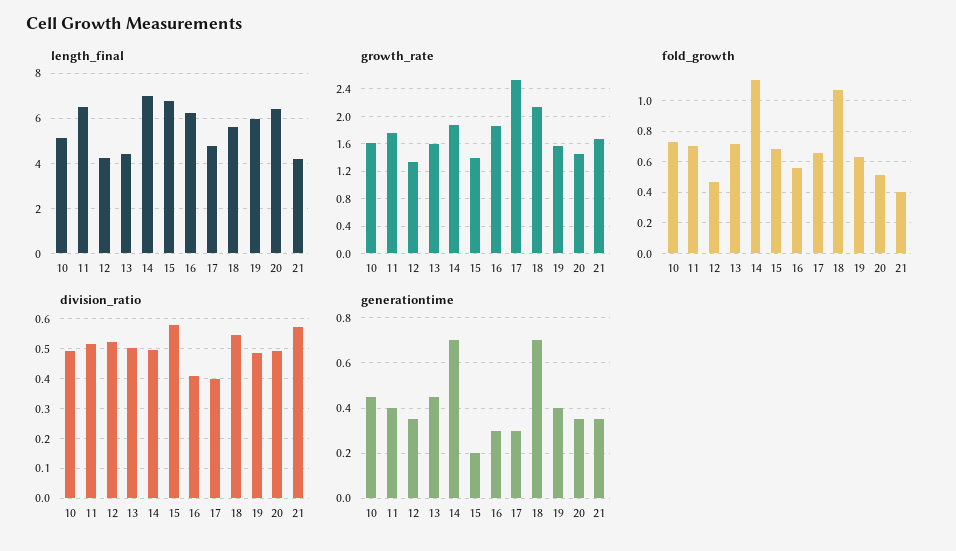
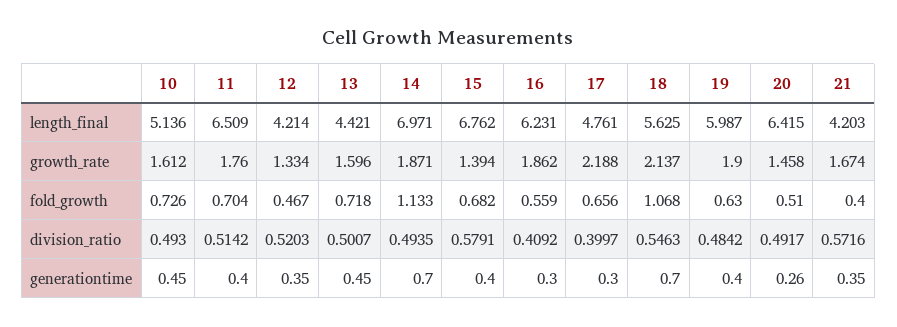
growth_rate, 17: 2.5 -> 2.188
growth_rate, 19: 1.6 -> 1.9
generationtime, 15: 0.2 -> 0.4
generationtime, 20: 0.35 -> 0.26

